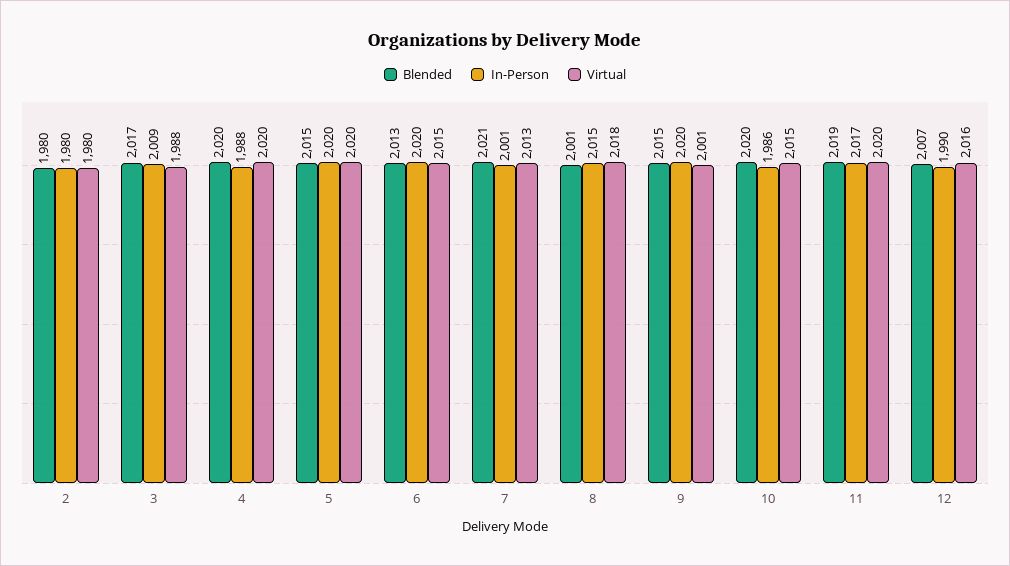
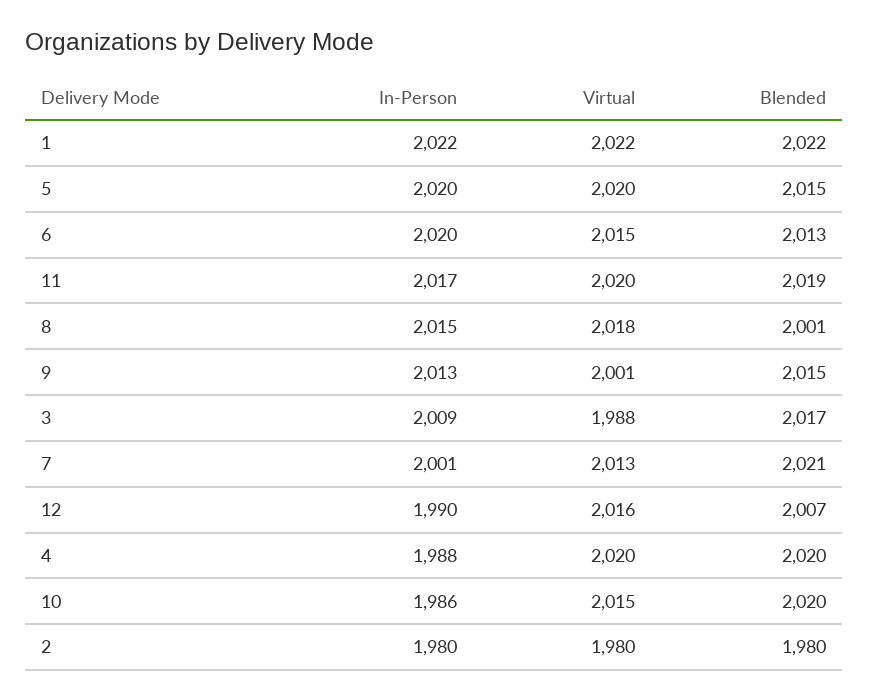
In-Person, 9: 2020 -> 2013
In-Person, 1: none -> 2022
Virtual, 1: none -> 2022
Blended, 1: none -> 2022

